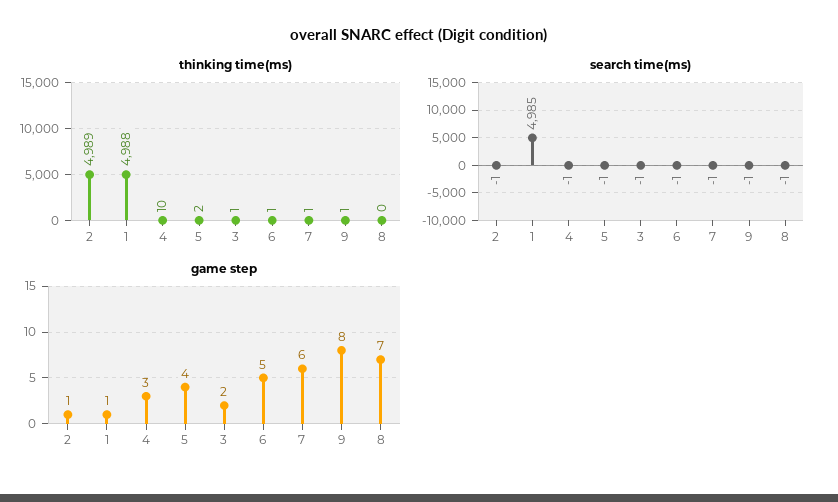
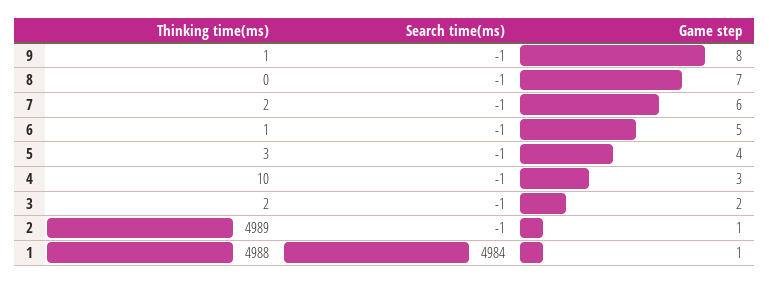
thinking time(ms), 5: 2 -> 3
thinking time(ms), 3: 1 -> 2
thinking time(ms), 7: 1 -> 2
search time(ms), 1: 4985 -> 4984

